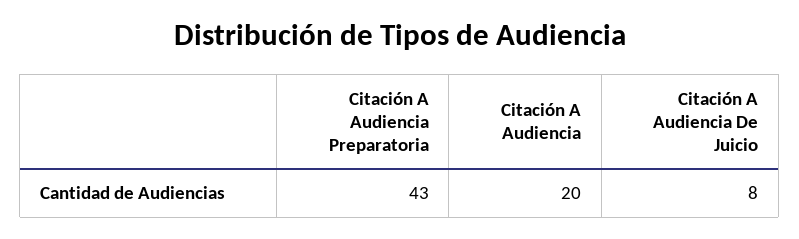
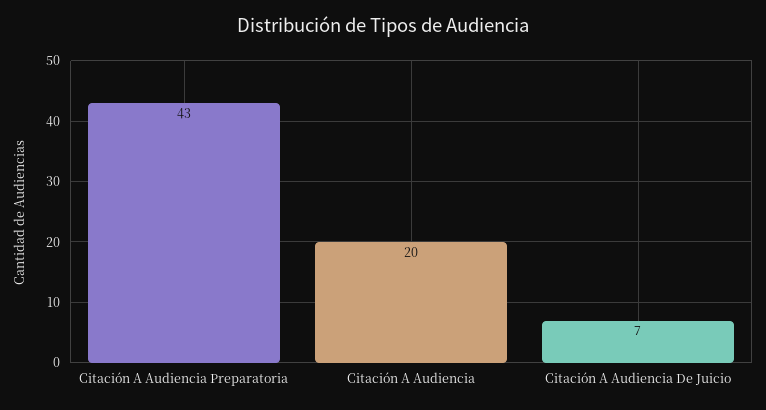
Citación A Audiencia De Juicio: 8 -> 7

